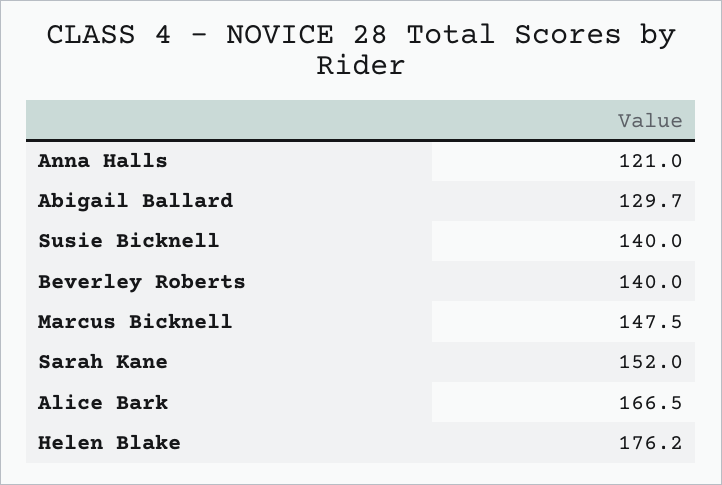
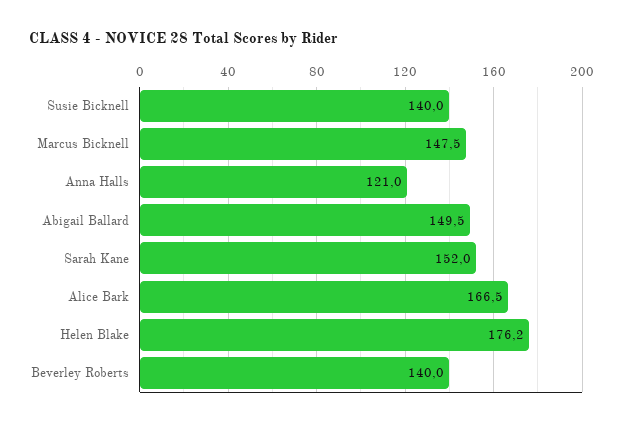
Abigail Ballard: 129.7 -> 149.5

